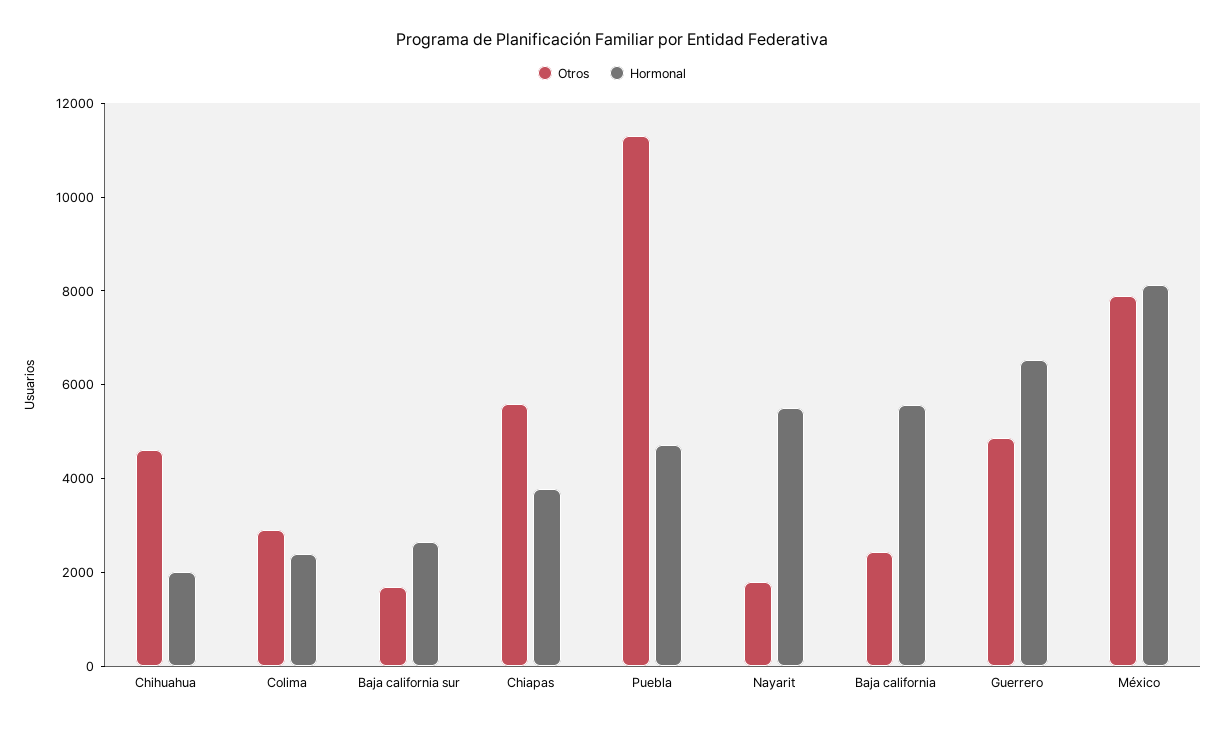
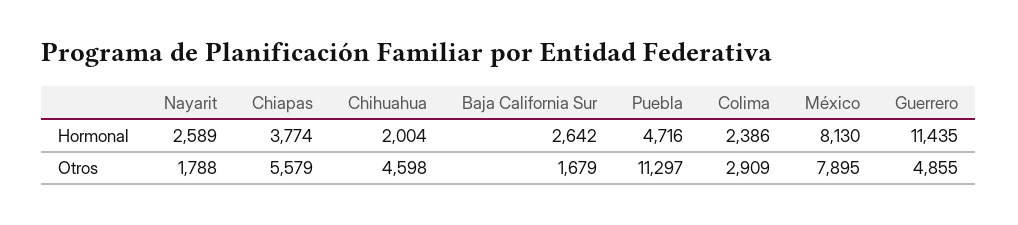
Hormonal, Nayarit: 5500 -> 2589
Otros, Baja california: 2500 -> none
Hormonal, Baja california: 5500 -> none
Hormonal, Guerrero: 6500 -> 11435

